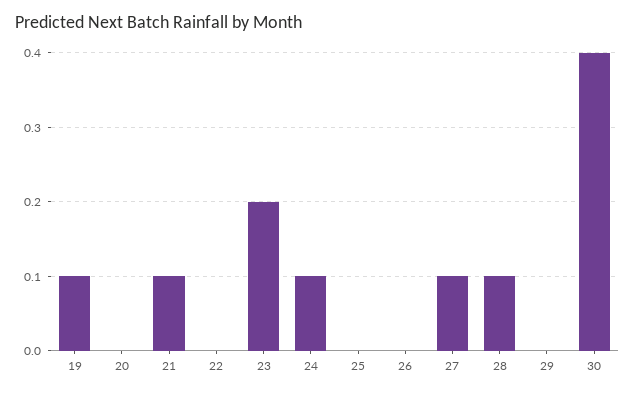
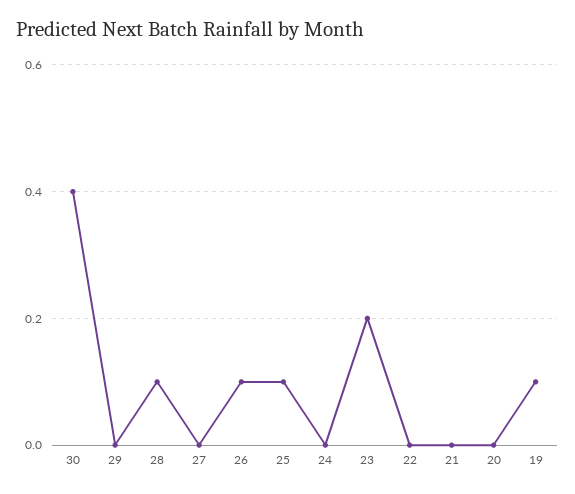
21: 0.1 -> 0
24: 0.1 -> 0
25: 0 -> 0.1
26: 0 -> 0.1
27: 0.1 -> 0

